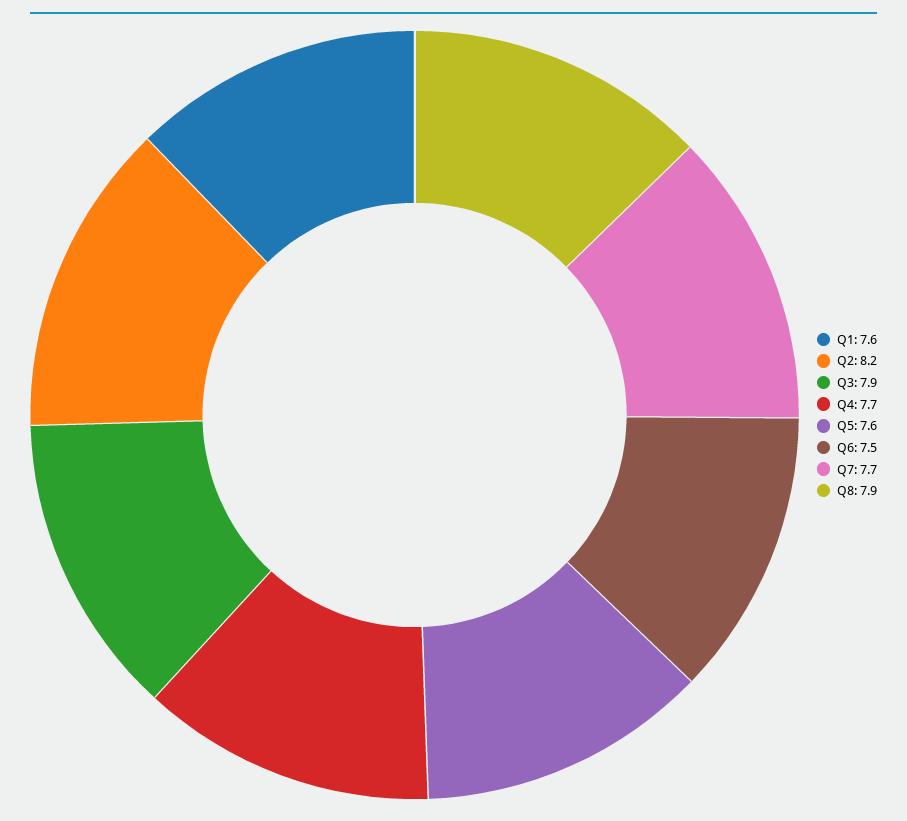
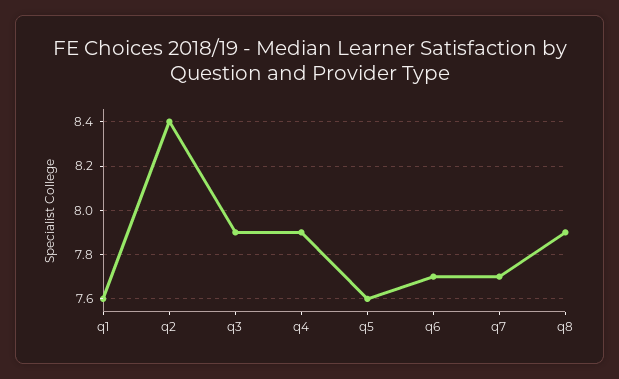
Q2: 8.2 -> 8.4
Q4: 7.7 -> 7.9
Q6: 7.5 -> 7.7

